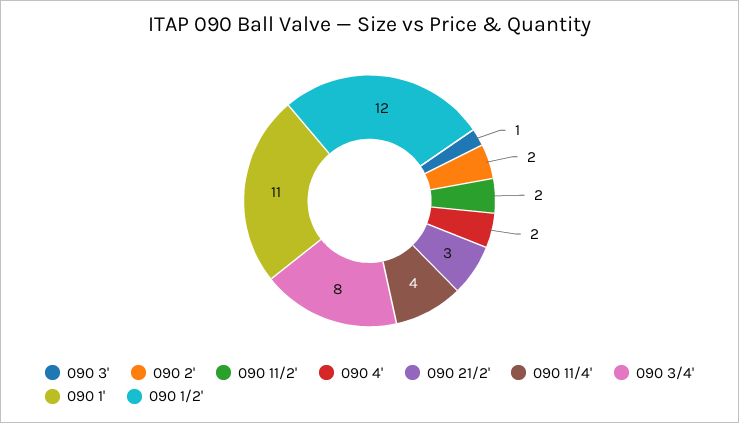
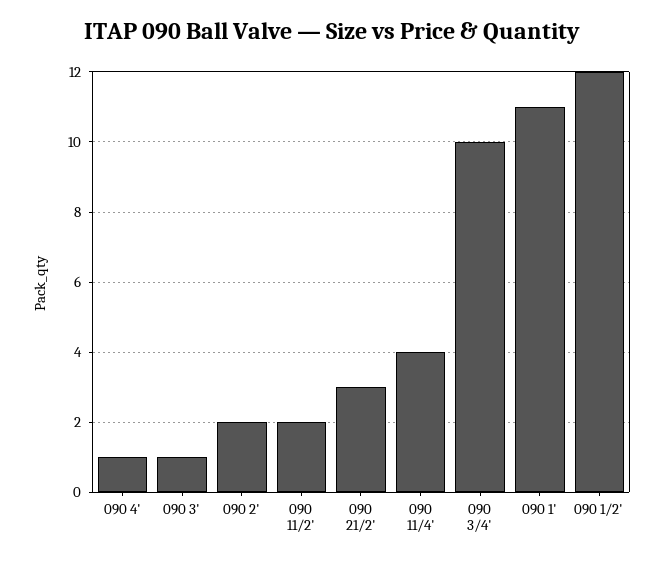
090 4': 2 -> 1
090 3/4': 8 -> 10

